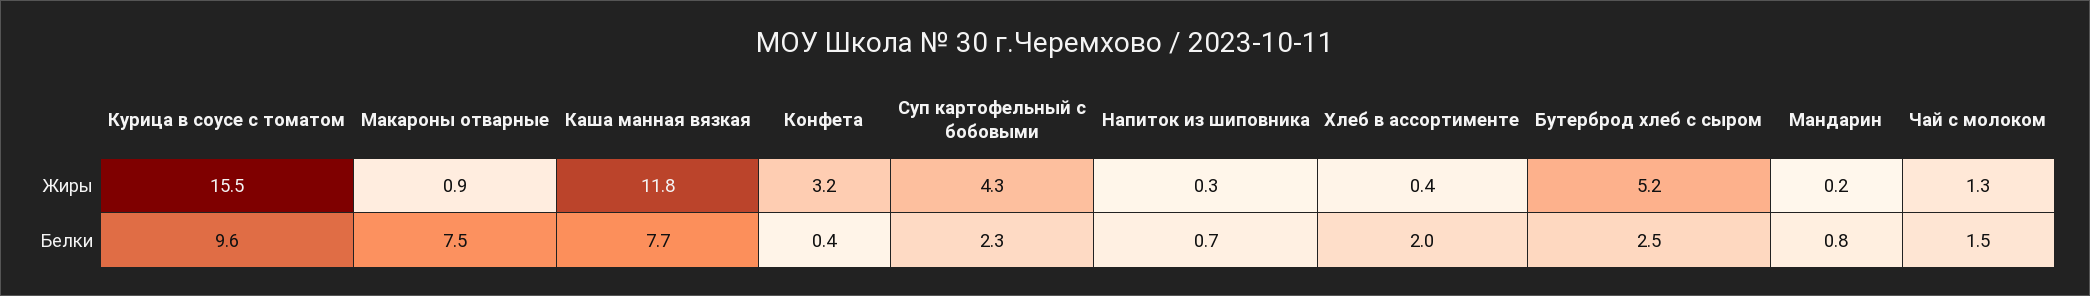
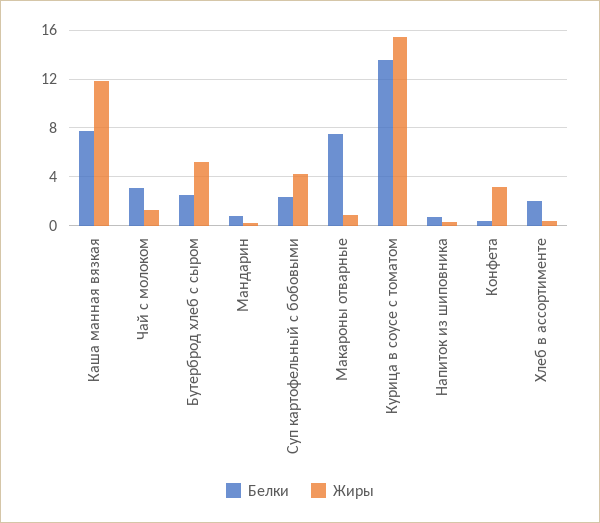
Белки, Курица в соусе с томатом: 9.6 -> 13.5
Белки, Чай с молоком: 1.5 -> 3

